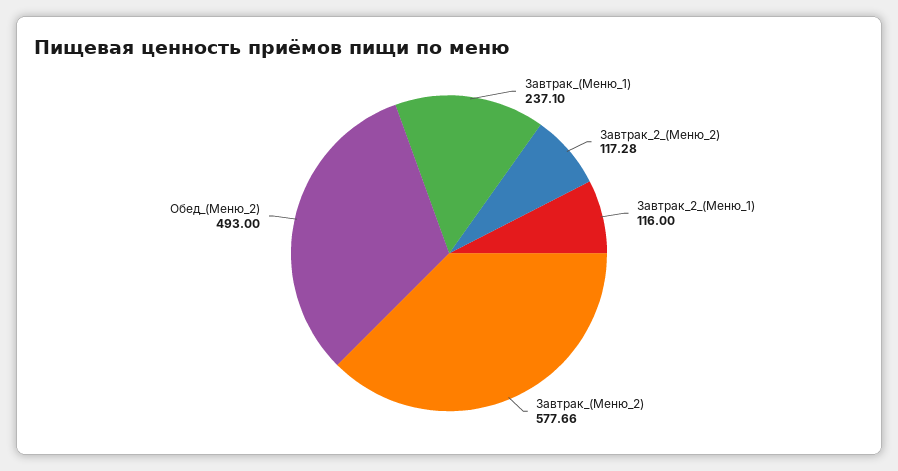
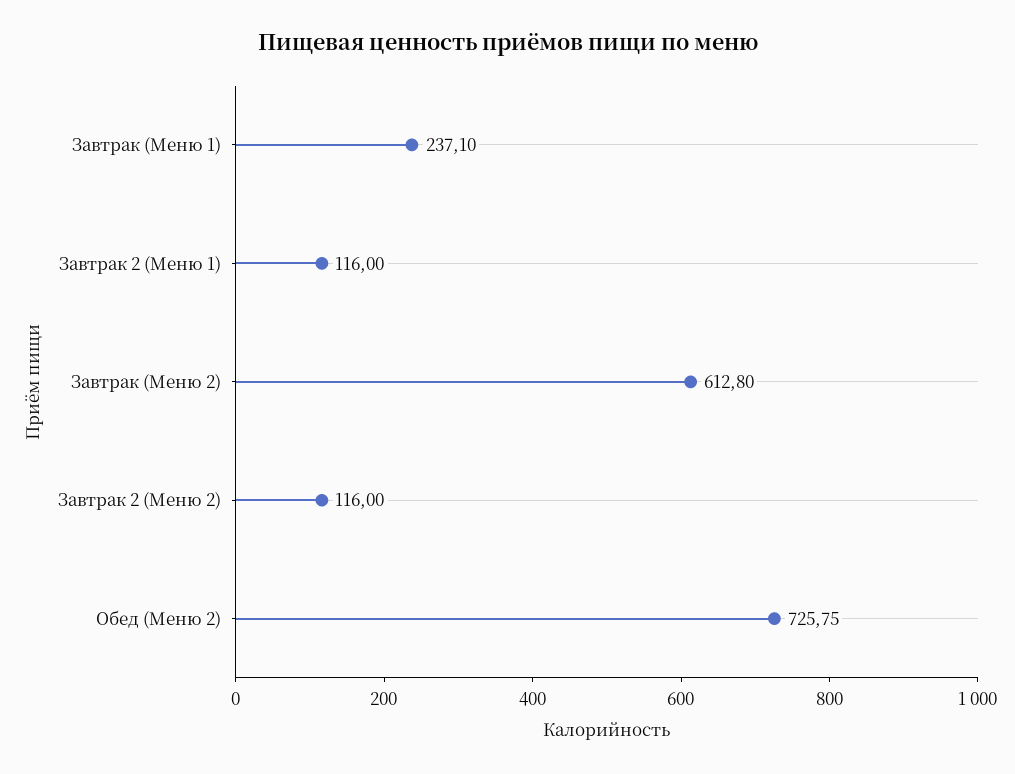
Завтрак_2_(Меню_2): 117.28 -> 116
Завтрак_(Меню_2): 577.66 -> 612.8
Обед_(Меню_2): 493 -> 725.75

